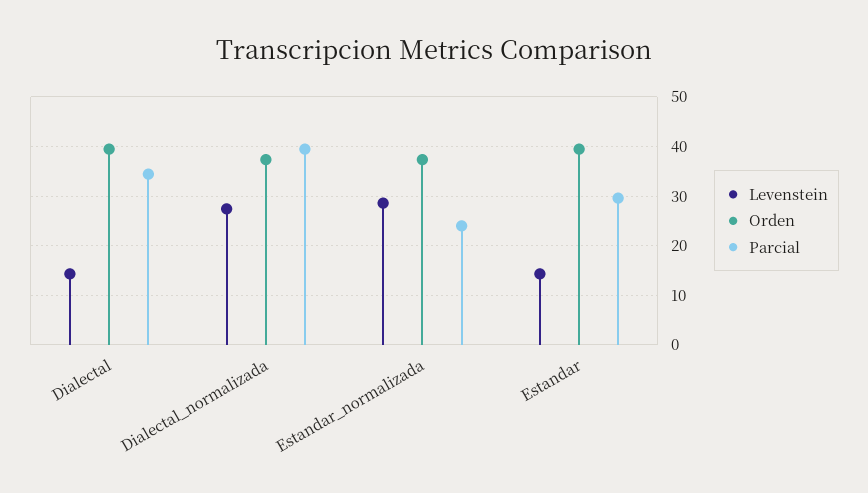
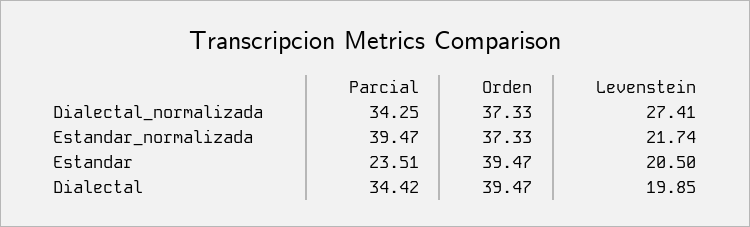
Levenstein, Dialectal: 14 -> 19.85
Parcial, Dialectal_normalizada: 40 -> 34.25
Levenstein, Estandar_normalizada: 28 -> 21.74
Parcial, Estandar_normalizada: 24 -> 39.47
Levenstein, Estandar: 14 -> 20.5
Parcial, Estandar: 30 -> 23.51

